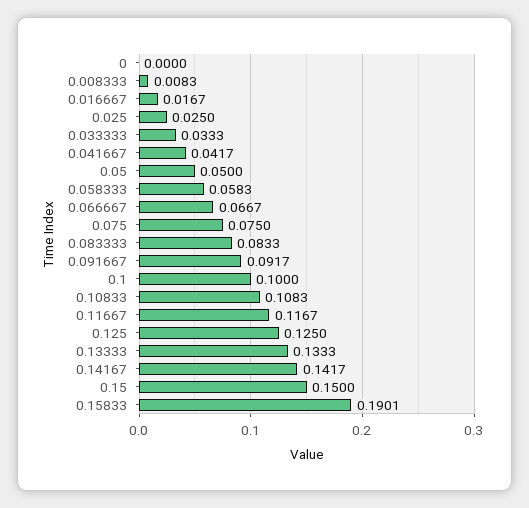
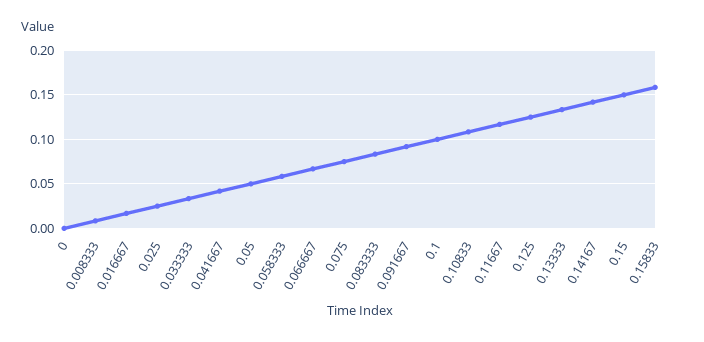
0.15833: 0.1901 -> 0.16

